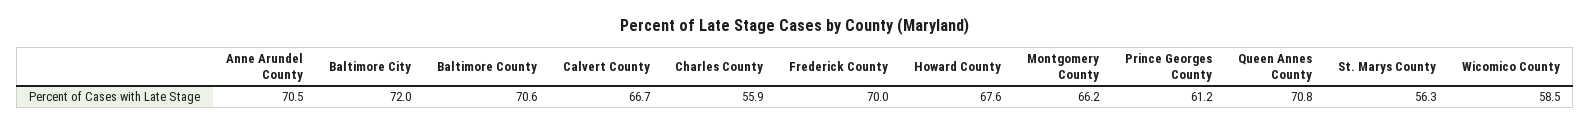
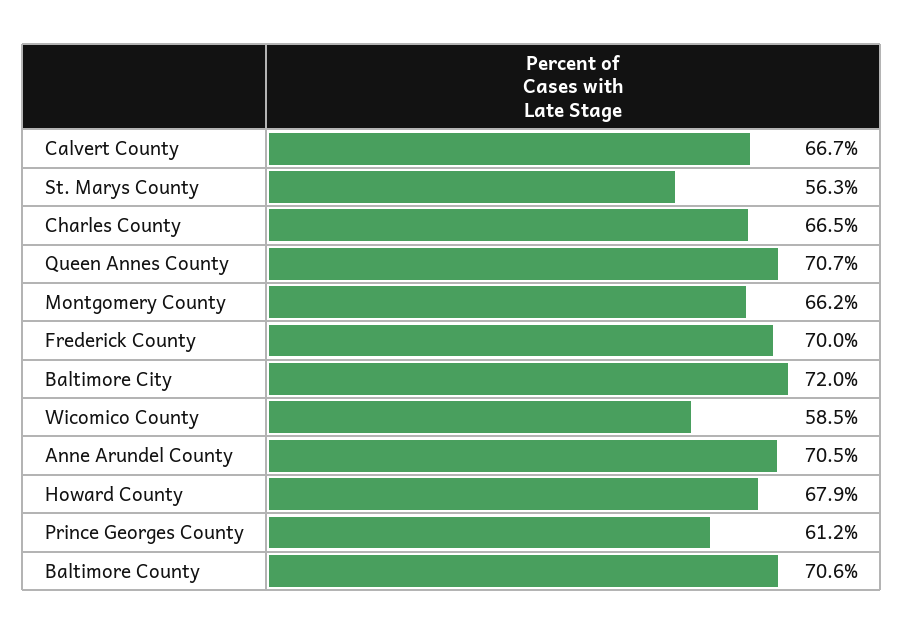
Charles County: 55.9 -> 66.5
Howard County: 67.6 -> 67.9
Queen Annes County: 70.8 -> 70.7

